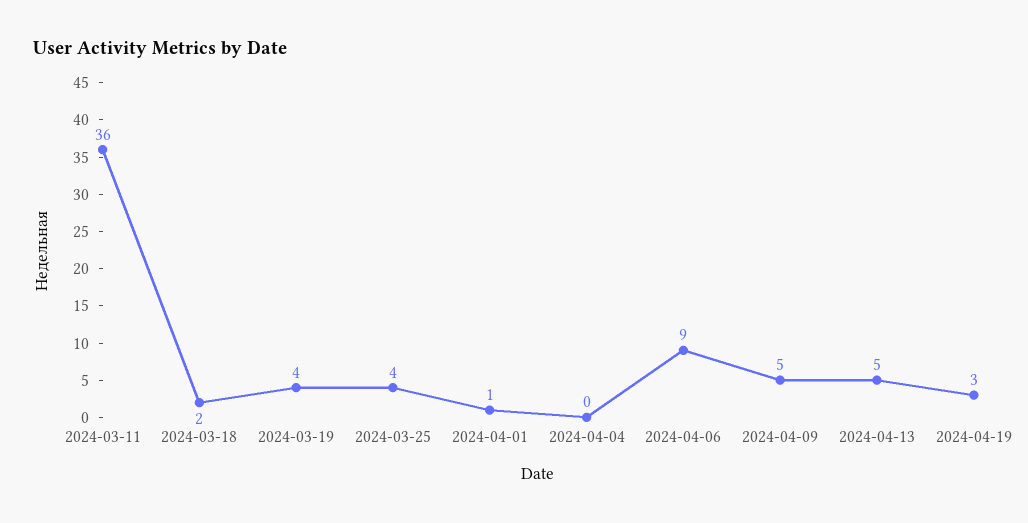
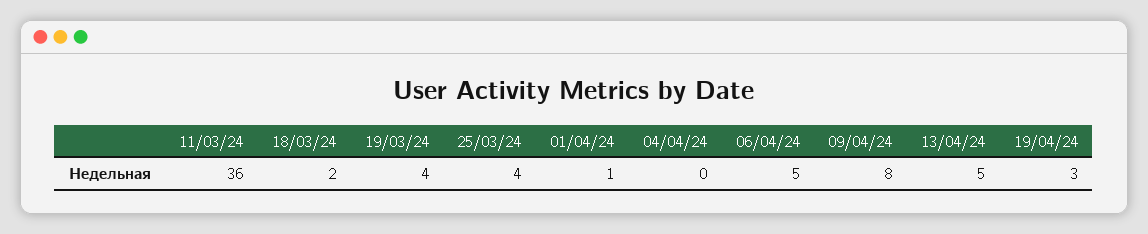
2024-04-06: 9 -> 5
2024-04-09: 5 -> 8

